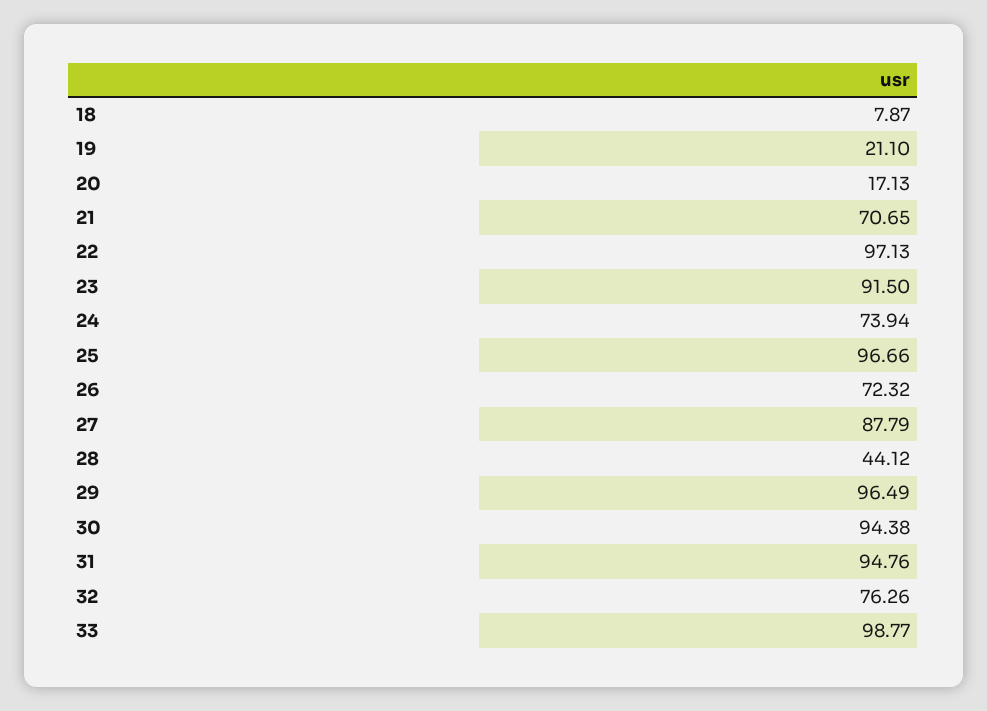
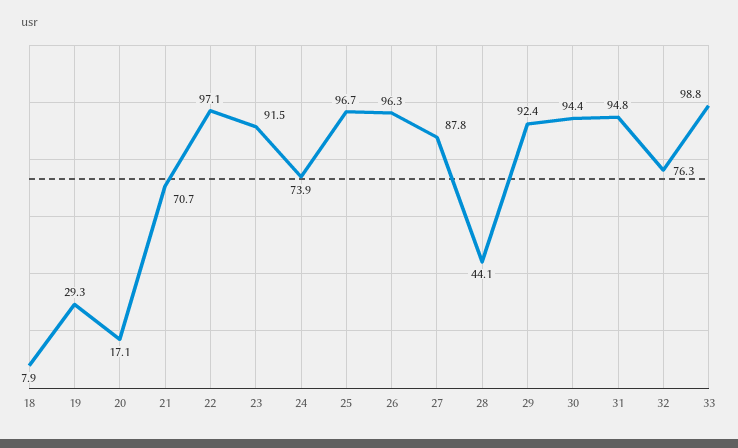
19: 21.1 -> 29.3
26: 72.32 -> 96.3
29: 96.49 -> 92.4

